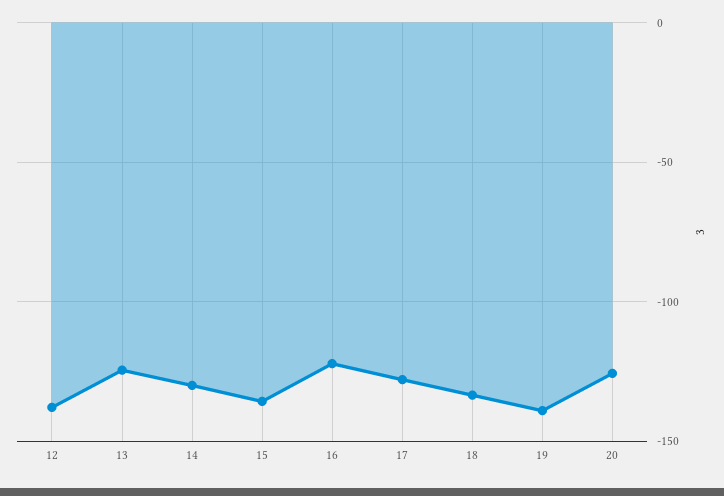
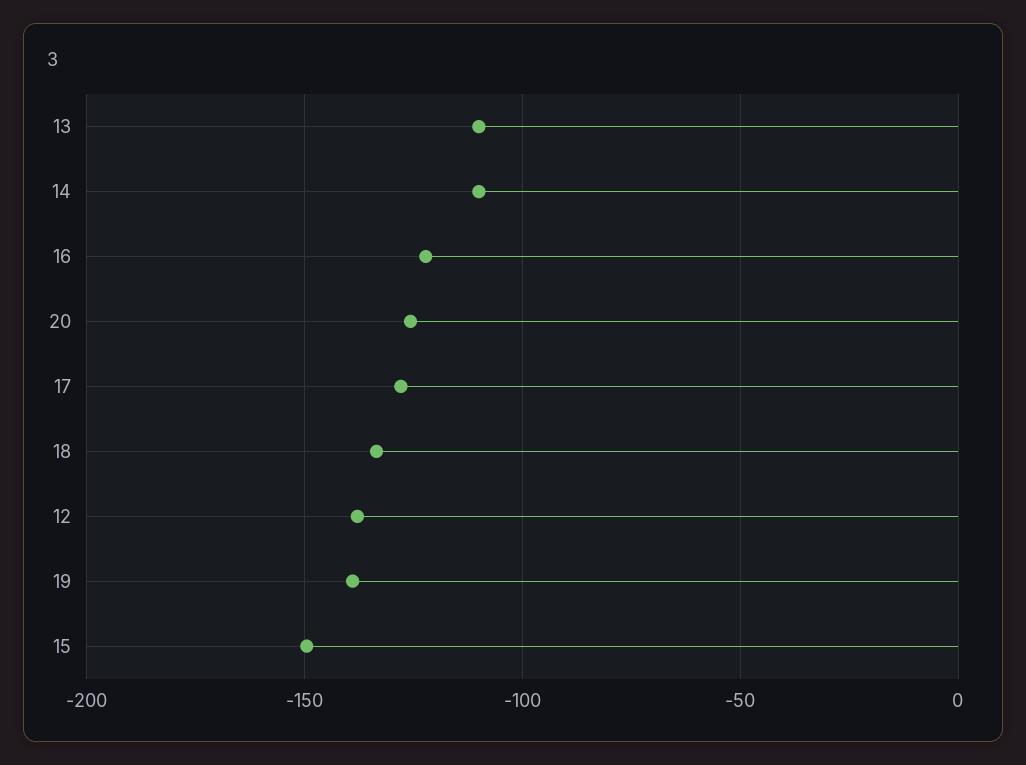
13: -125 -> -110
14: -130 -> -110
15: -135 -> -150

